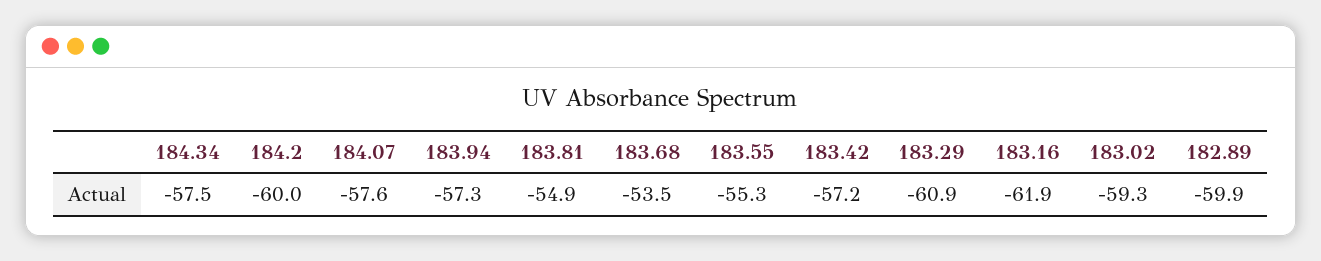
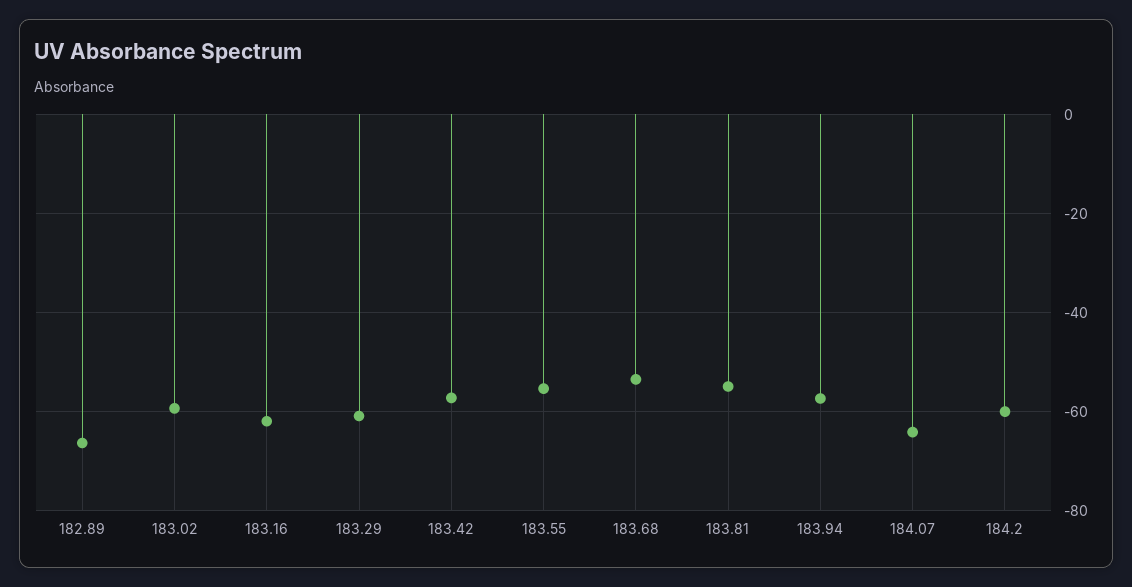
184.34: -57.5 -> none
184.07: -57.6 -> -64
182.89: -59.9 -> -66

